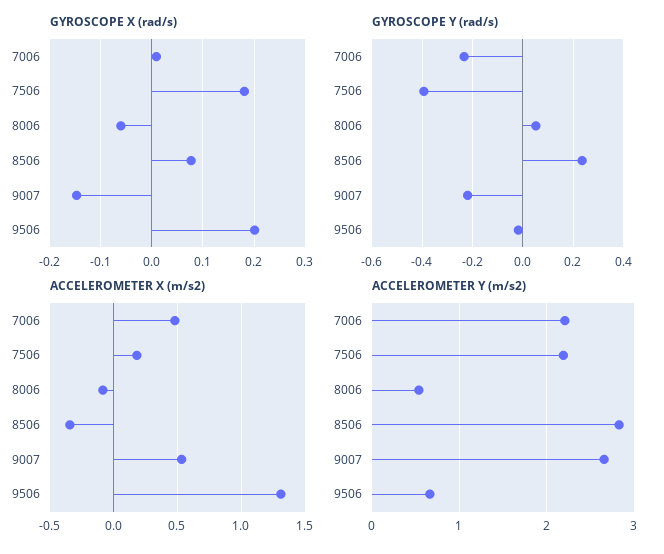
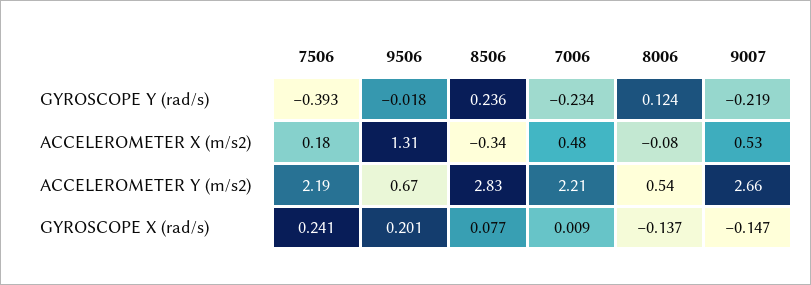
GYROSCOPE X (rad/s), 7506: 0.18 -> 0.241
GYROSCOPE X (rad/s), 8006: -0.06 -> -0.137
GYROSCOPE Y (rad/s), 8006: 0.05 -> 0.124

